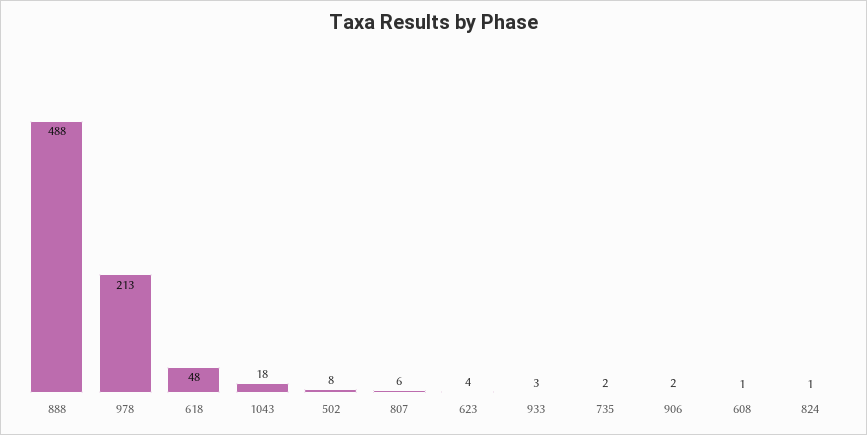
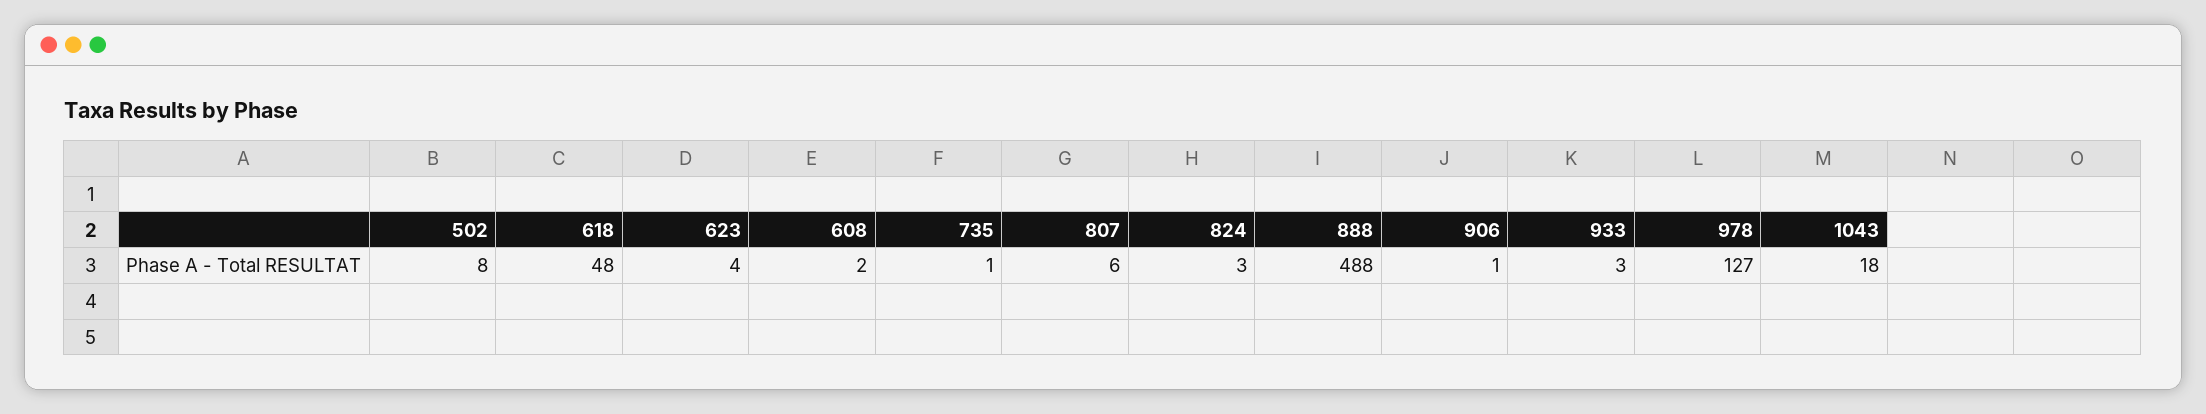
978: 213 -> 127
735: 2 -> 1
906: 2 -> 1
608: 1 -> 2
824: 1 -> 3

